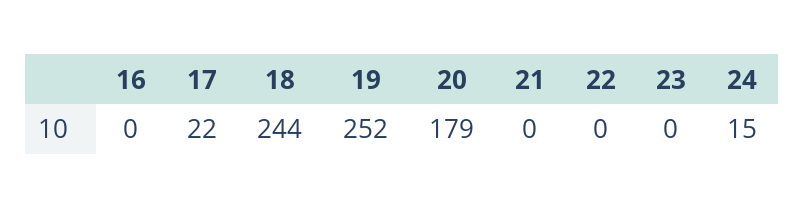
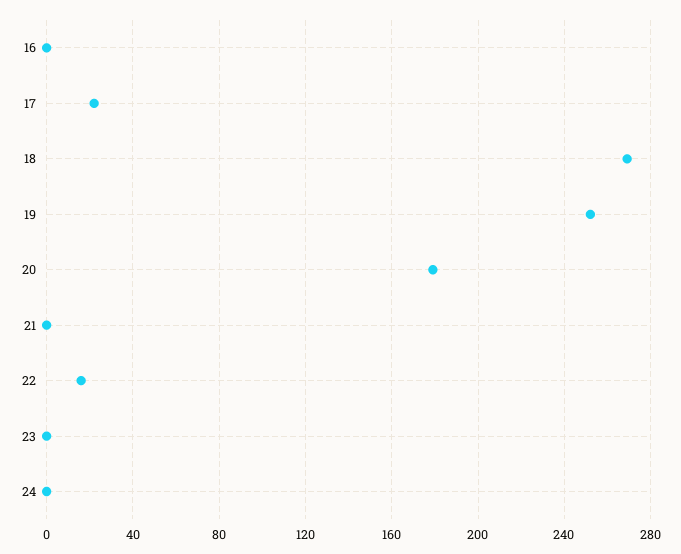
18: 244 -> 270
22: 0 -> 15
24: 15 -> 0

